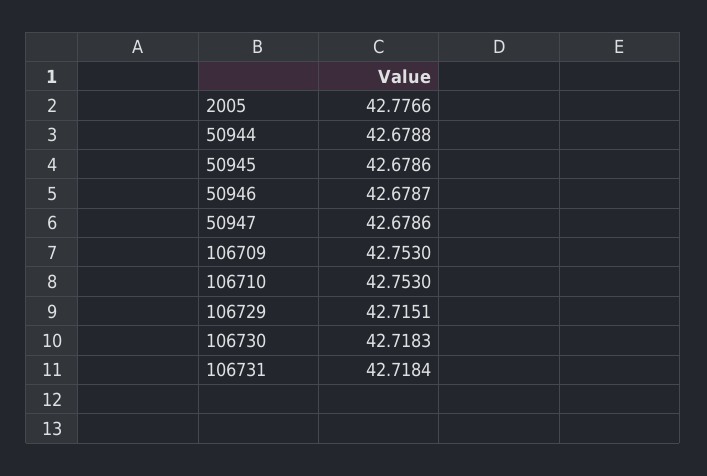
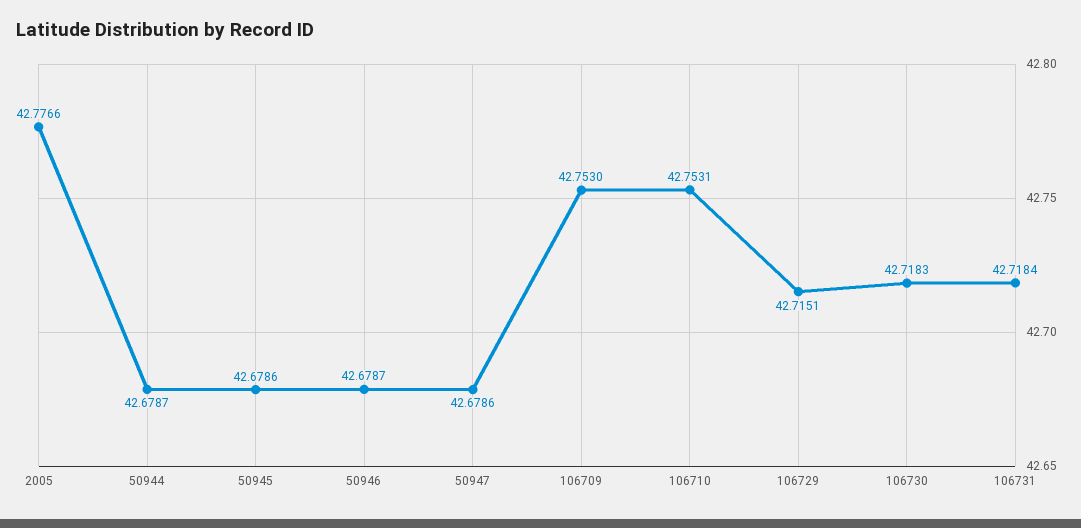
50944: 42.6788 -> 42.6787
106710: 42.753 -> 42.7531

